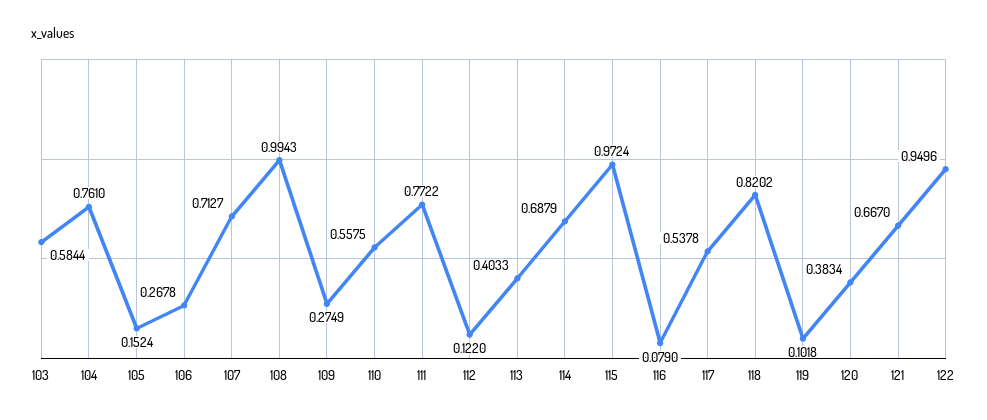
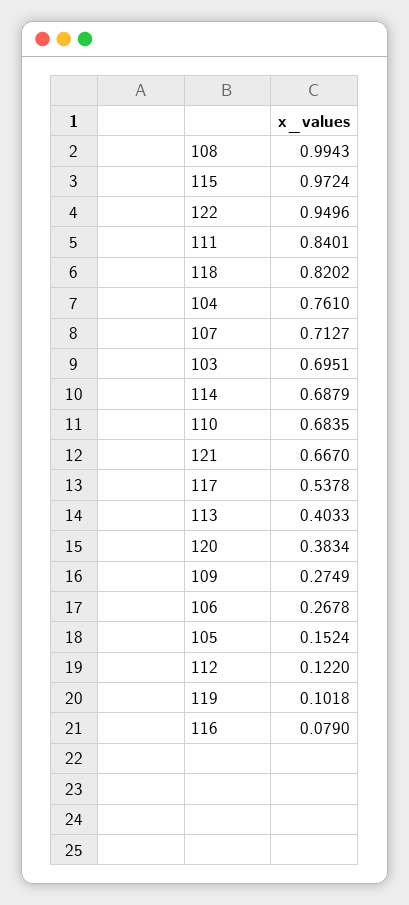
103: 0.5844 -> 0.6951
110: 0.5575 -> 0.6835
111: 0.7722 -> 0.8401

